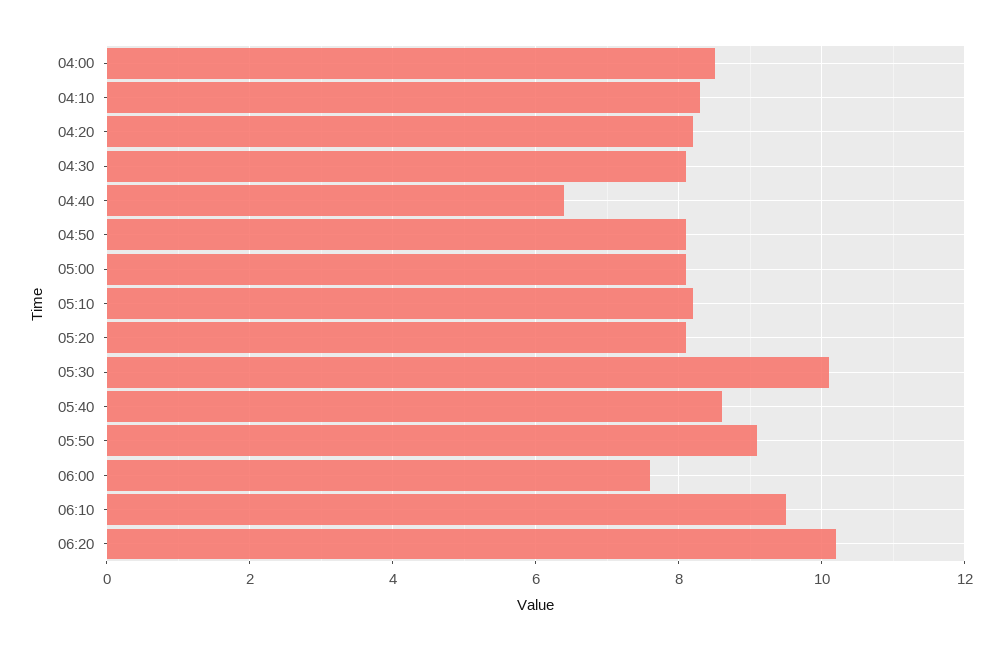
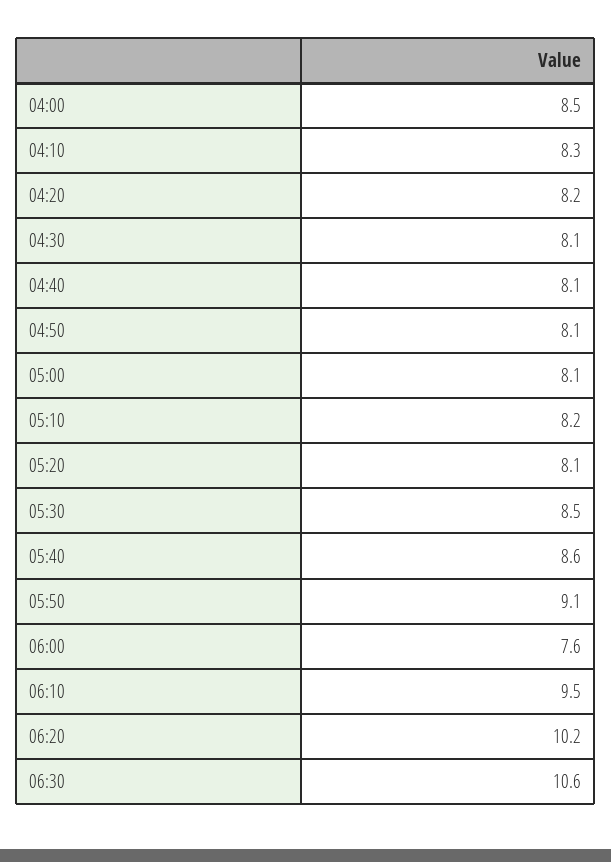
04:40: 6.5 -> 8.1
05:30: 10 -> 8.5
06:30: none -> 10.6

